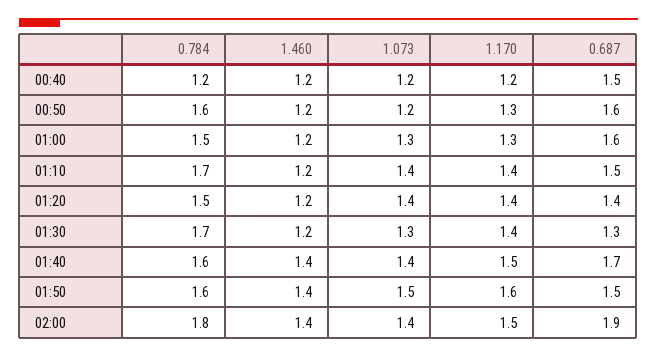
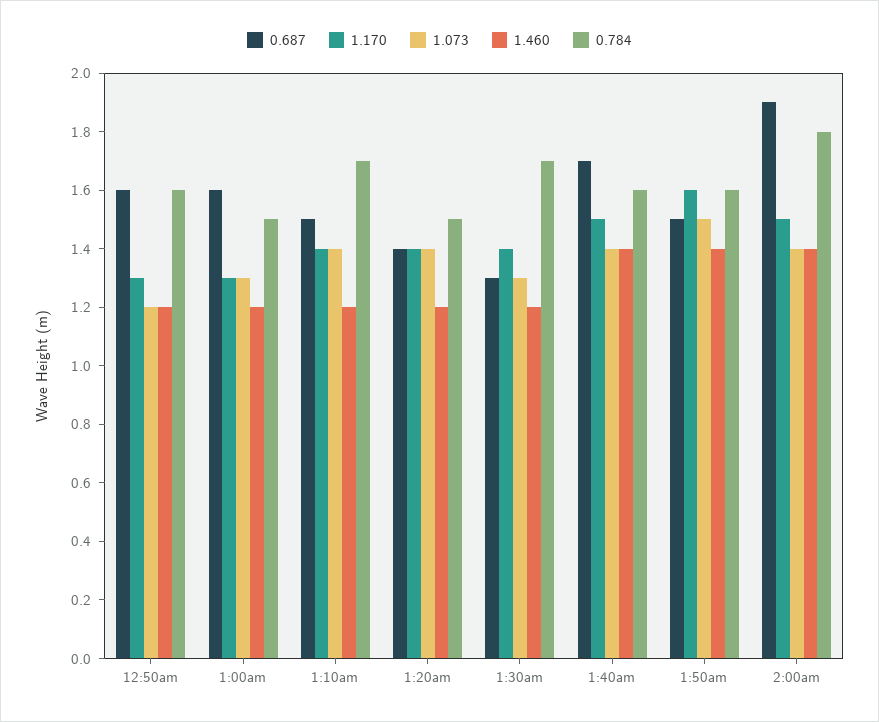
0.784, 00:40: 1.2 -> none
1.460, 00:40: 1.2 -> none
1.073, 00:40: 1.2 -> none
1.170, 00:40: 1.2 -> none
0.687, 00:40: 1.5 -> none

